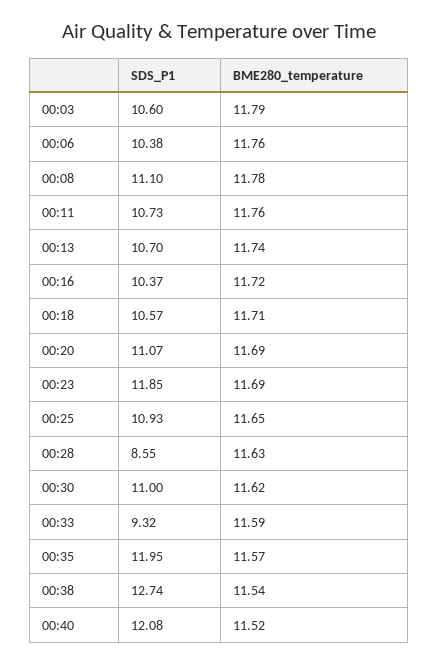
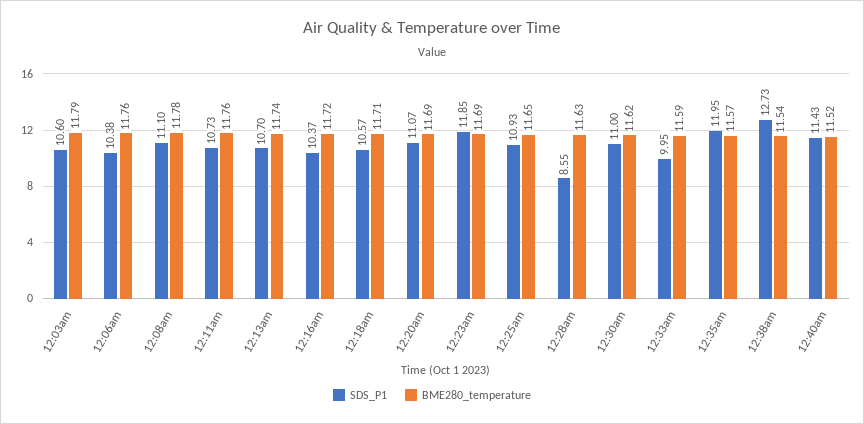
SDS_P1, 00:33: 9.32 -> 9.95
SDS_P1, 00:38: 12.74 -> 12.73
SDS_P1, 00:40: 12.08 -> 11.43

